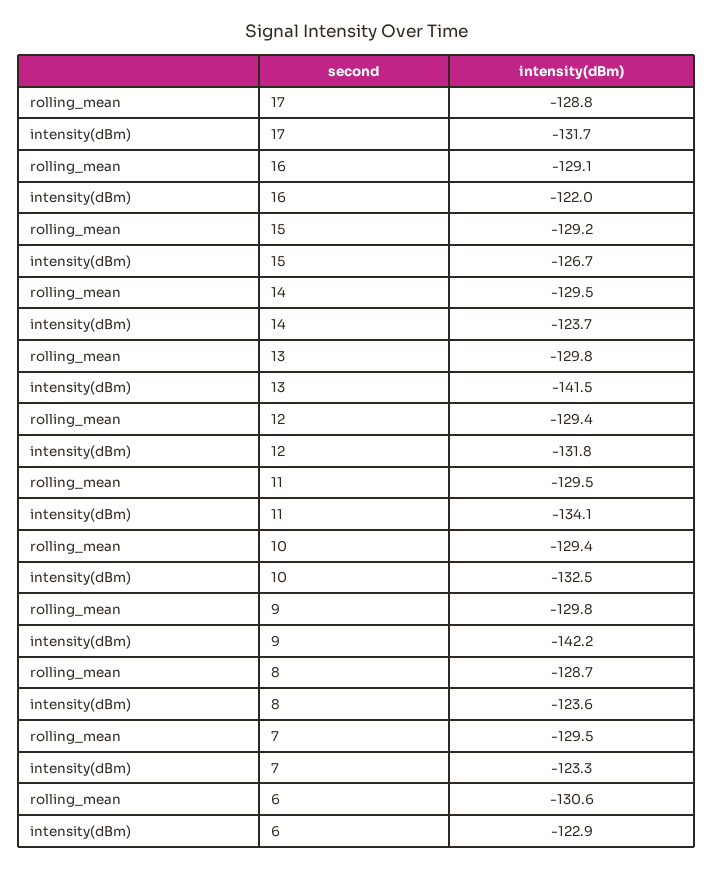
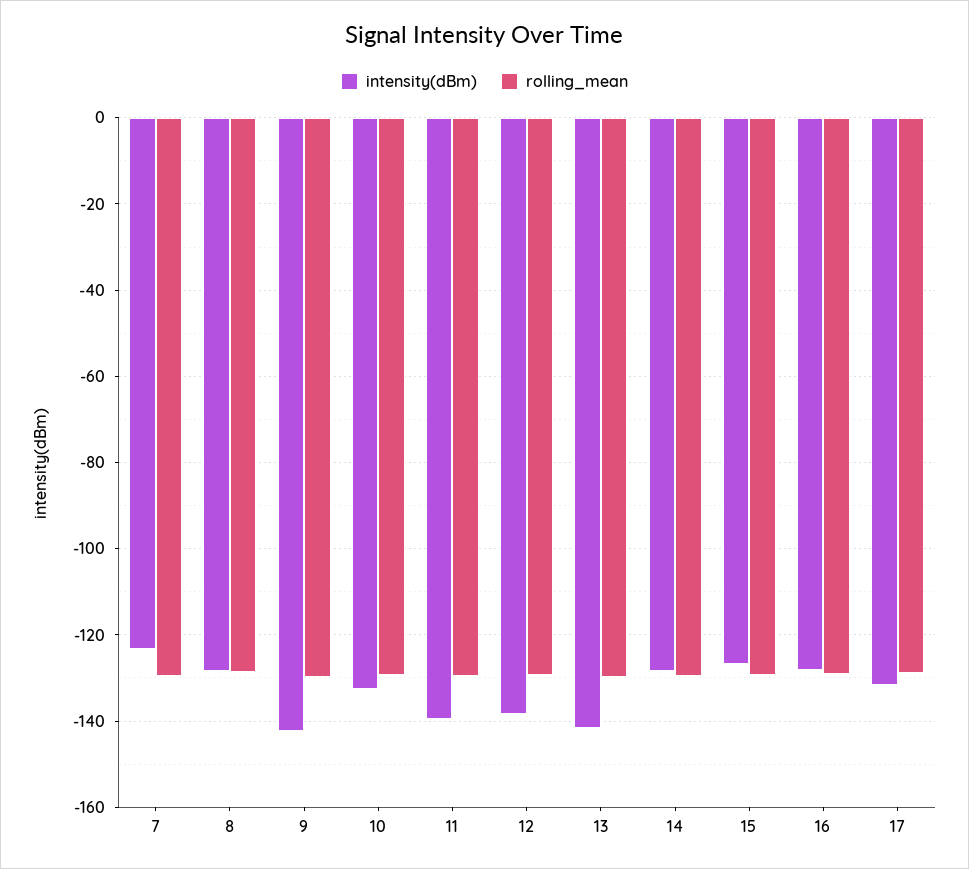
intensity(dBm), 16: -122 -> -128
intensity(dBm), 14: -123.7 -> -128
intensity(dBm), 12: -131.8 -> -138
intensity(dBm), 11: -134.1 -> -140
intensity(dBm), 8: -123.6 -> -128
rolling_mean, 6: -130.6 -> none
intensity(dBm), 6: -122.9 -> none

